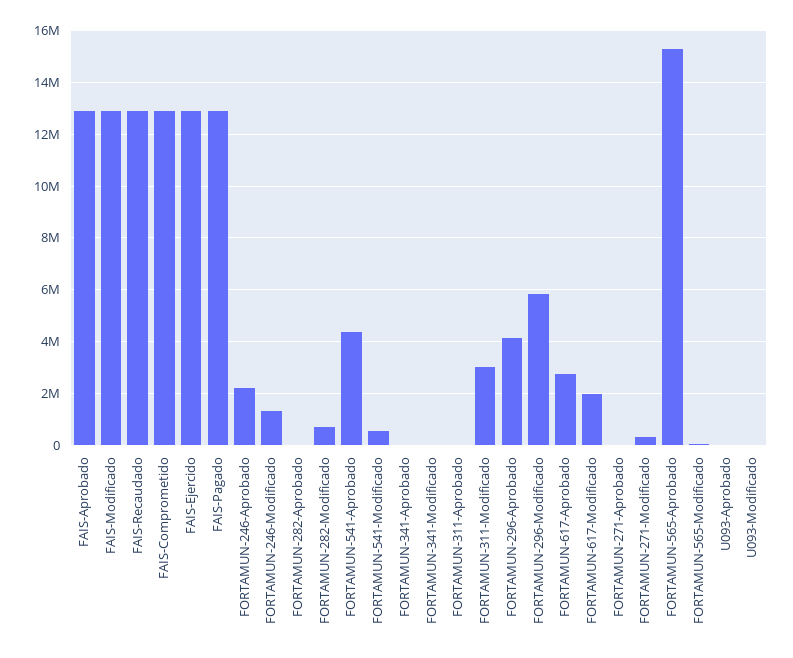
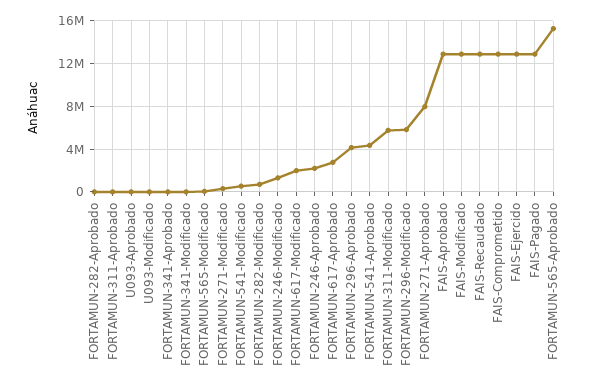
FORTAMUN-311-Modificado: 3000000 -> 6000000
FORTAMUN-271-Aprobado: 0 -> 8000000

